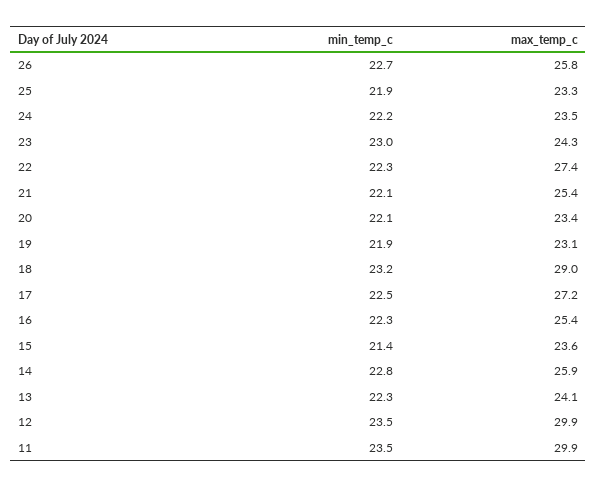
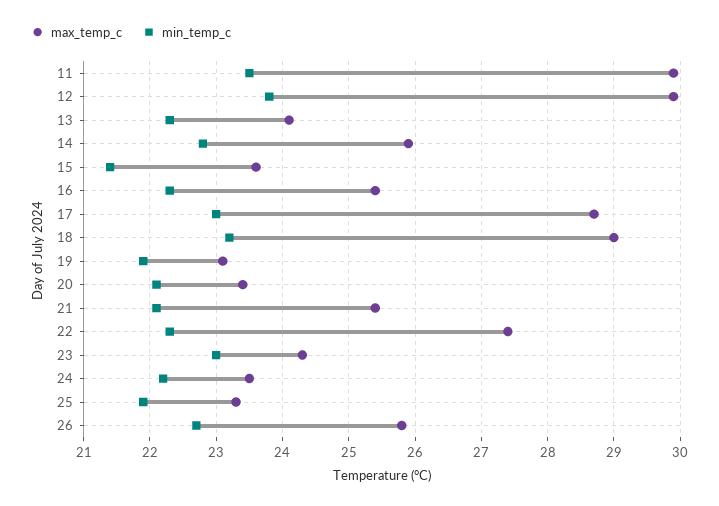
min_temp_c, 17: 22.5 -> 23
max_temp_c, 17: 27.2 -> 28.7
min_temp_c, 12: 23.5 -> 23.8

